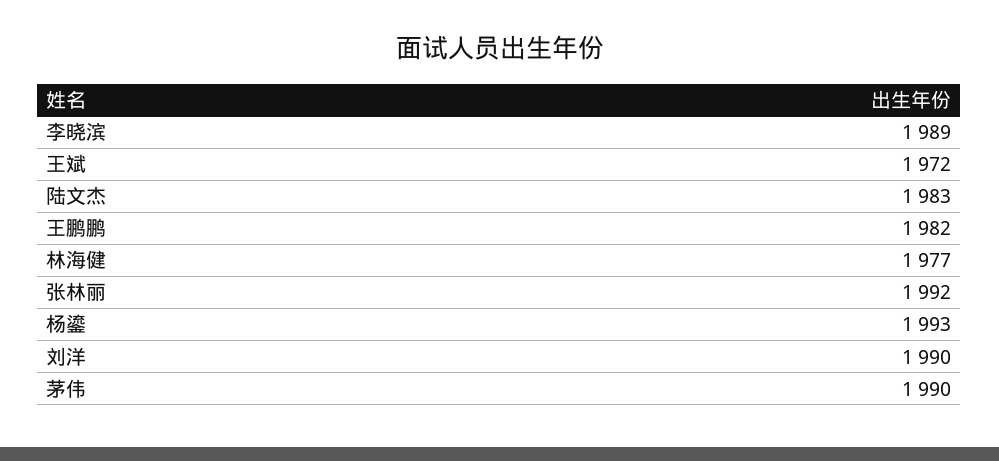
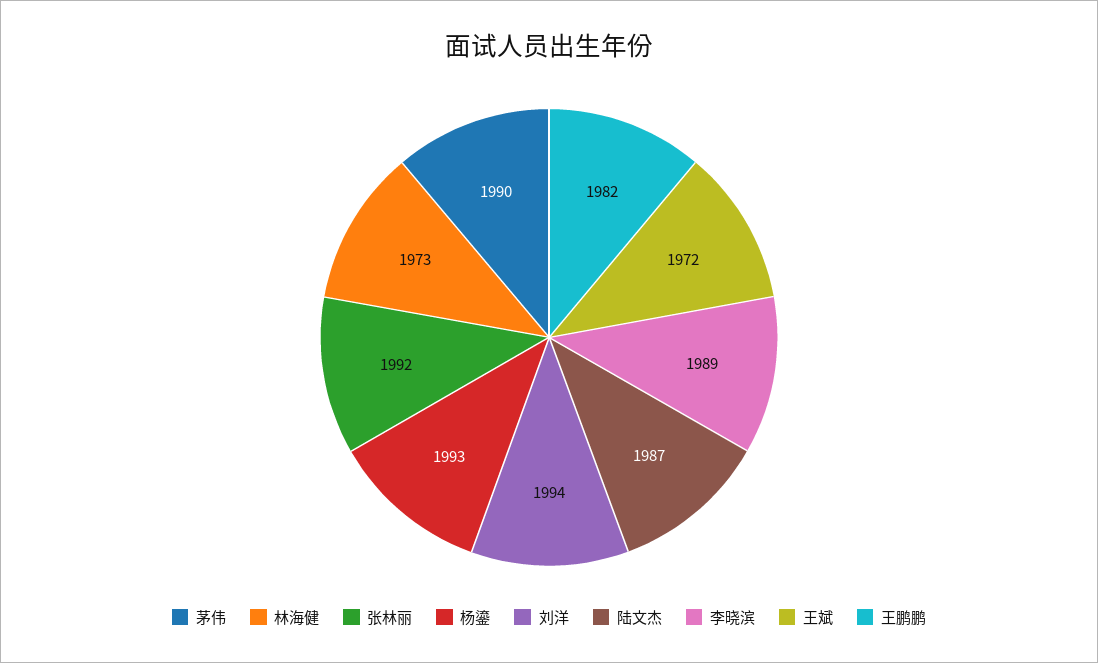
陆文杰: 1983 -> 1987
林海健: 1977 -> 1973
刘洋: 1990 -> 1994

